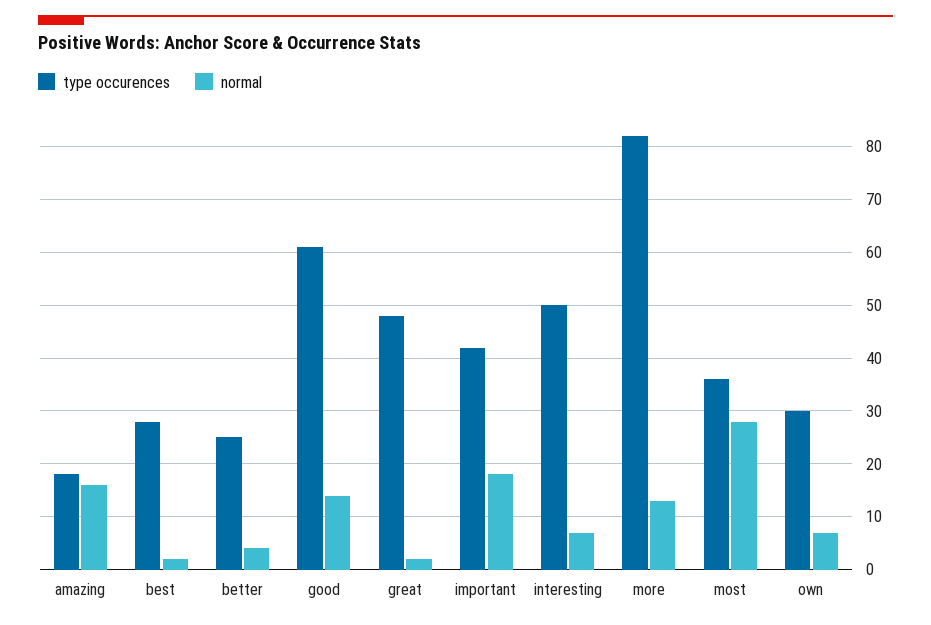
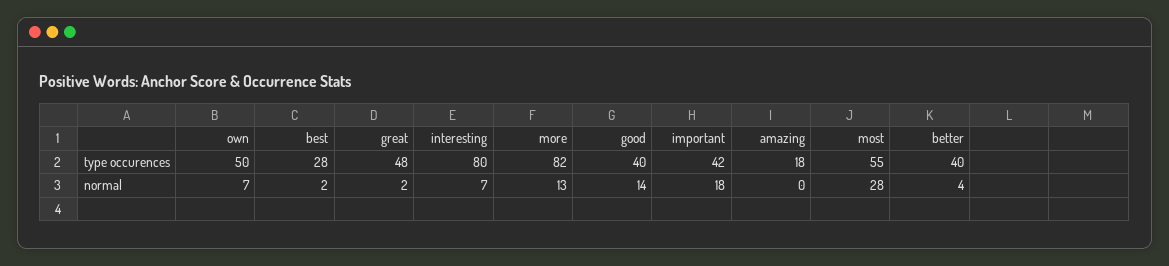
normal, amazing: 15 -> 0
type occurences, better: 25 -> 40
type occurences, good: 60 -> 40
type occurences, interesting: 50 -> 80
type occurences, most: 35 -> 55
type occurences, own: 30 -> 50

